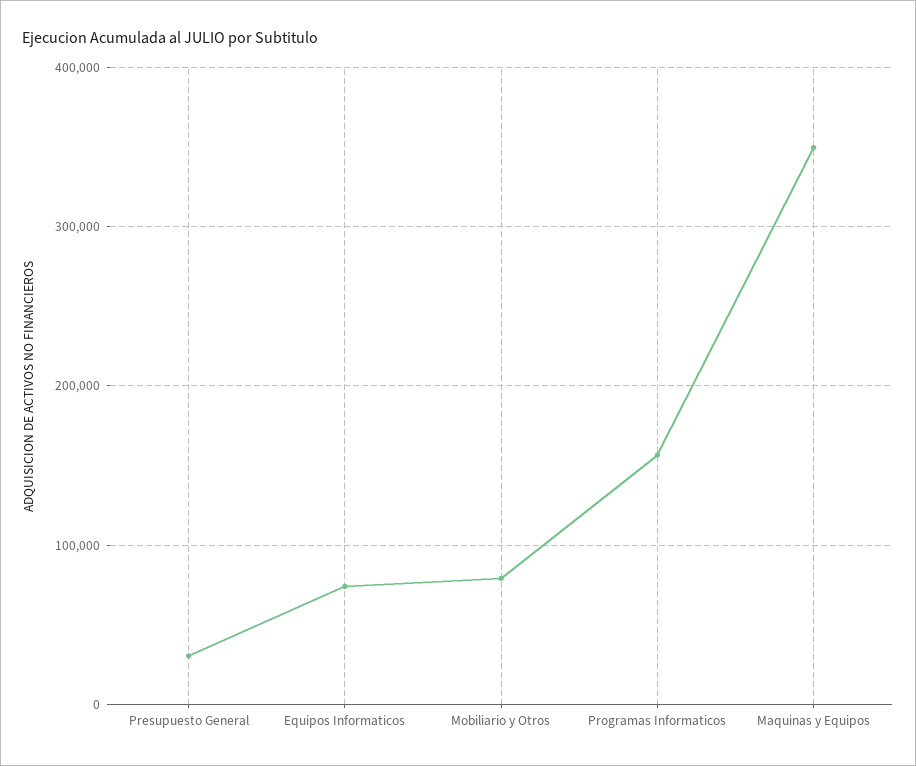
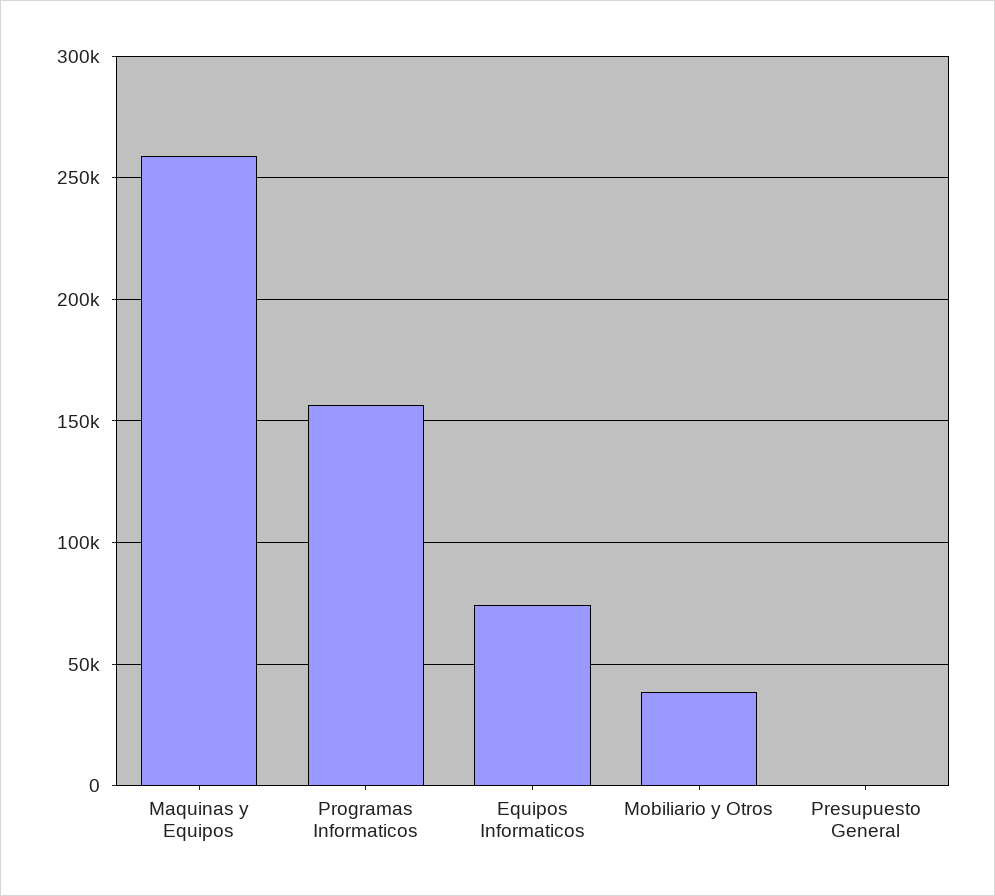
Presupuesto General: 30000 -> 0
Mobiliario y Otros: 80000 -> 40000
Maquinas y Equipos: 350000 -> 260000

